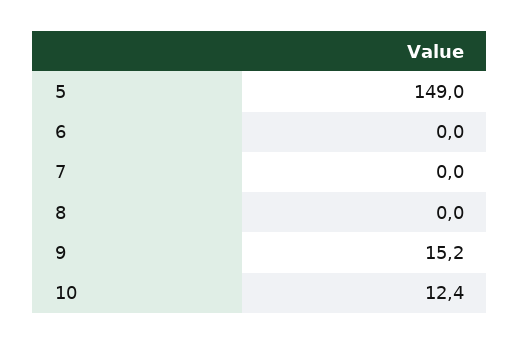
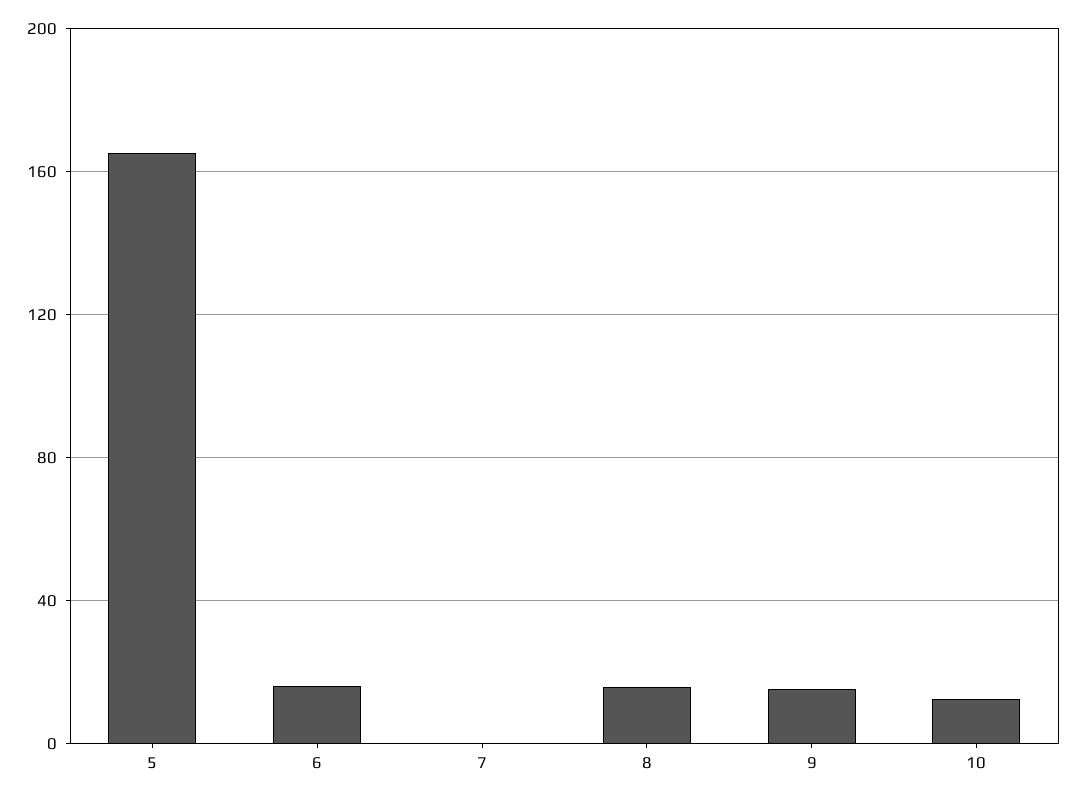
5: 149 -> 165
6: 0 -> 15
8: 0 -> 15

